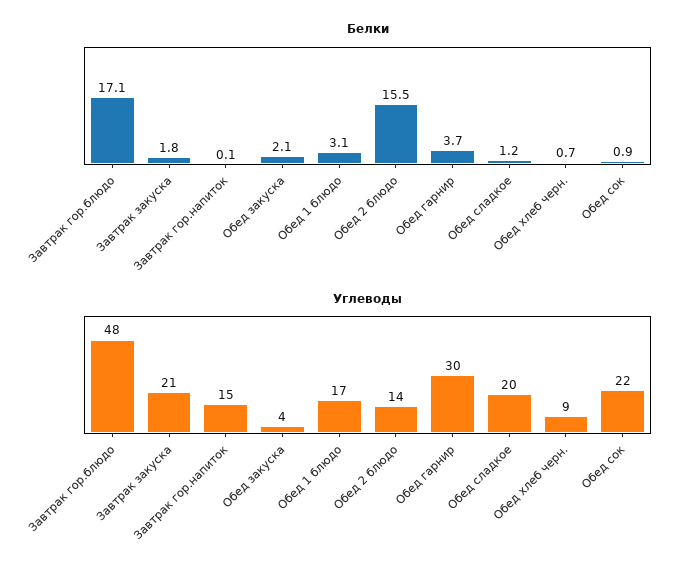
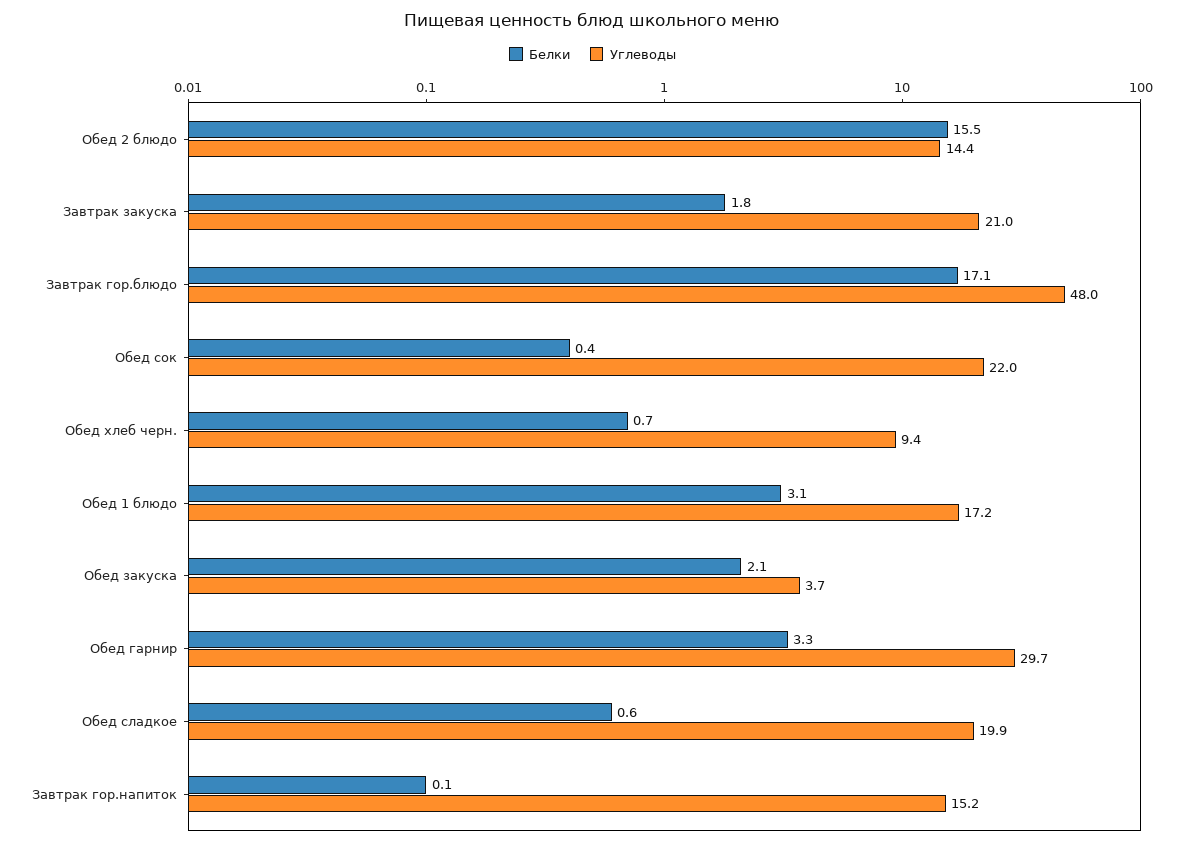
Белки, Обед гарнир: 3.7 -> 3.3
Белки, Обед сладкое: 1.2 -> 0.6
Белки, Обед сок: 0.9 -> 0.4

